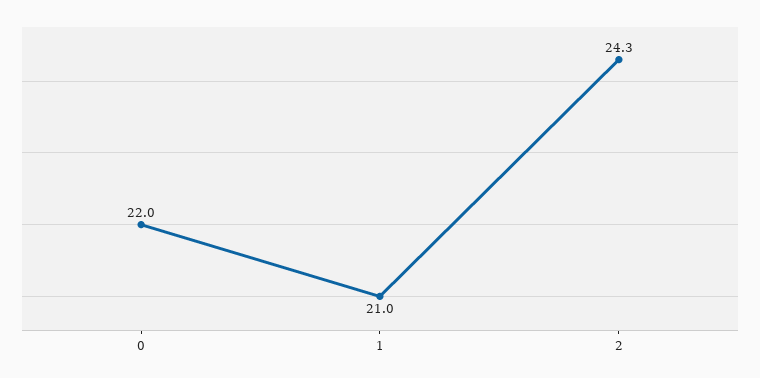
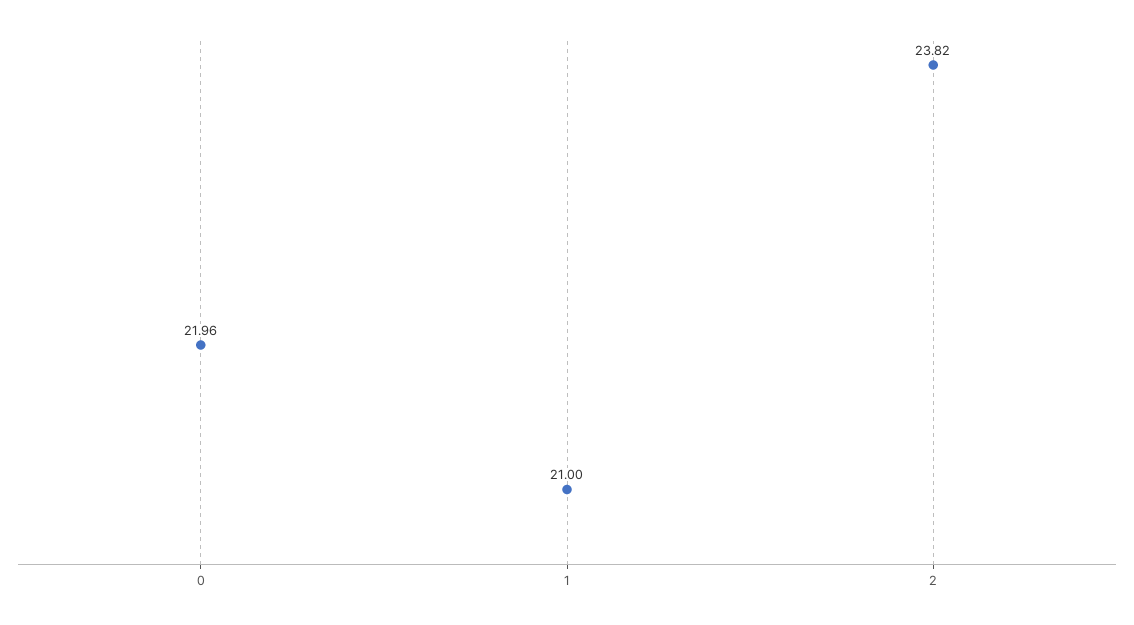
2: 24.3 -> 23.82

